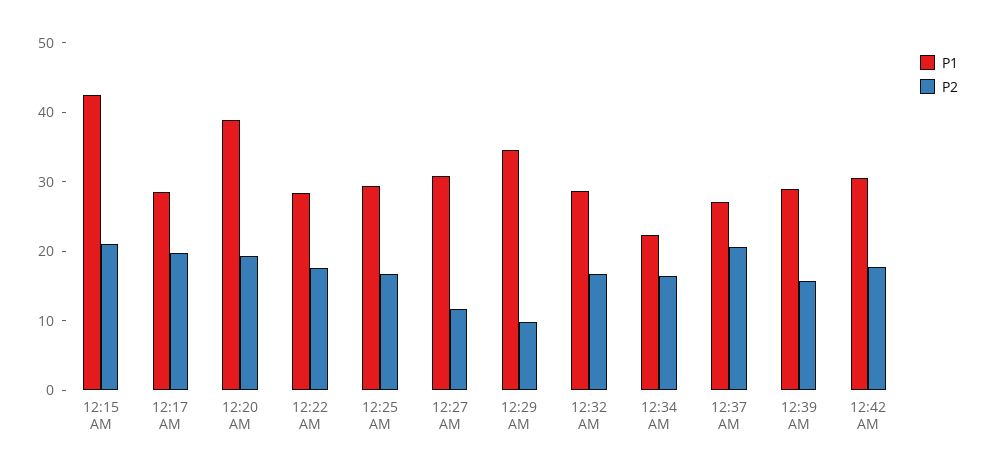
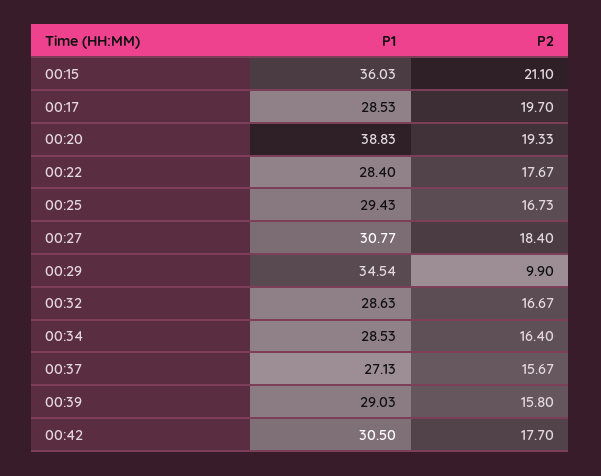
P1, 12:15 AM: 42 -> 36.03
P2, 12:27 AM: 12 -> 18.4
P1, 12:34 AM: 22 -> 28.53
P2, 12:37 AM: 20 -> 15.67

